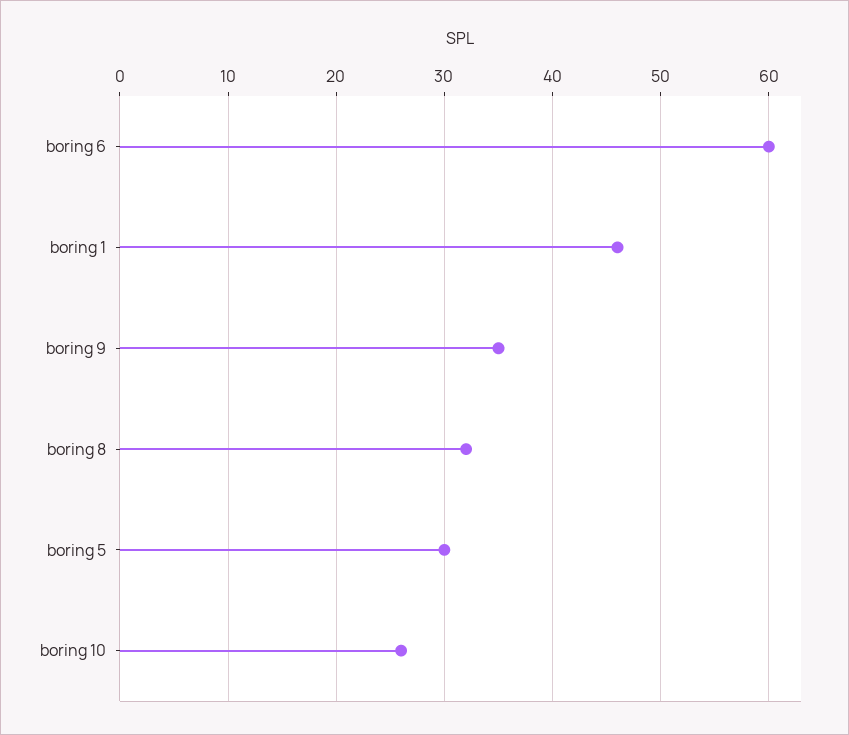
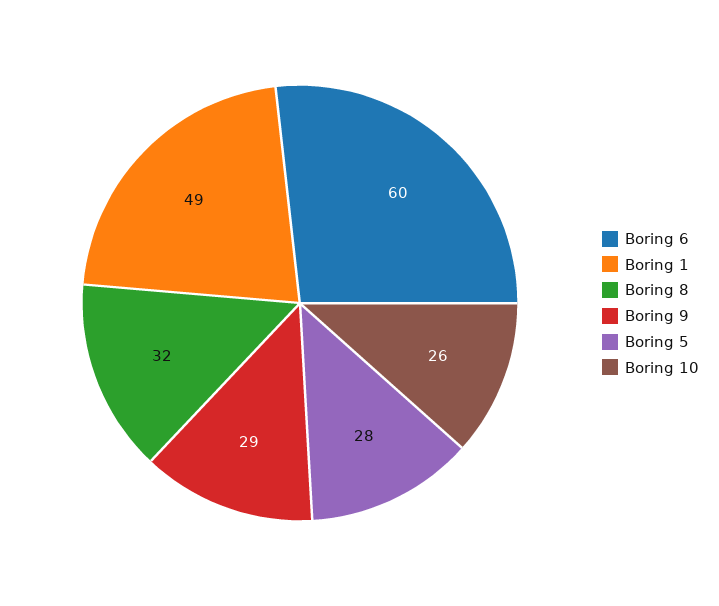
boring 1: 46 -> 49
boring 9: 35 -> 29
boring 5: 30 -> 28

